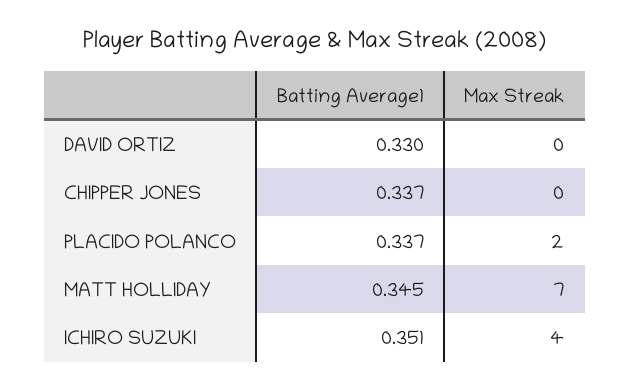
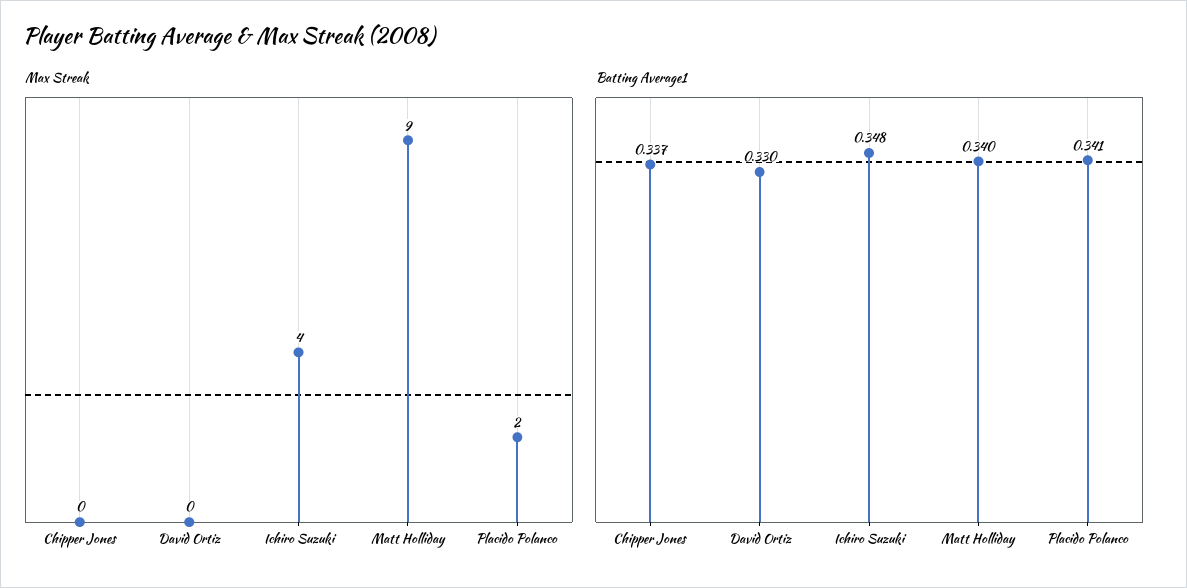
Batting Average1, PLACIDO POLANCO: 0.337 -> 0.341
Batting Average1, MATT HOLLIDAY: 0.345 -> 0.34
Max Streak, MATT HOLLIDAY: 7 -> 9
Batting Average1, ICHIRO SUZUKI: 0.351 -> 0.348

